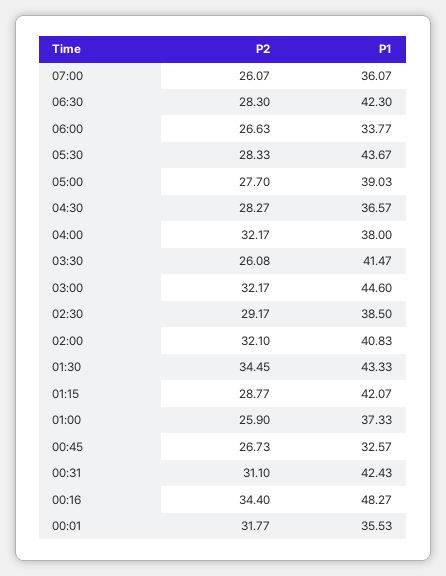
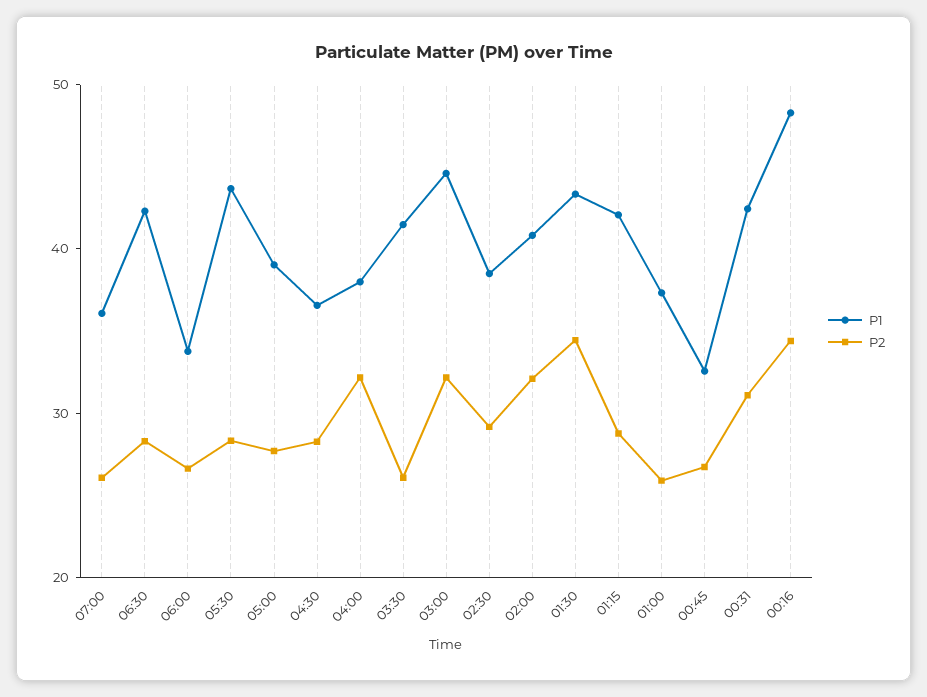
P2, 00:01: 31.77 -> none
P1, 00:01: 35.53 -> none

